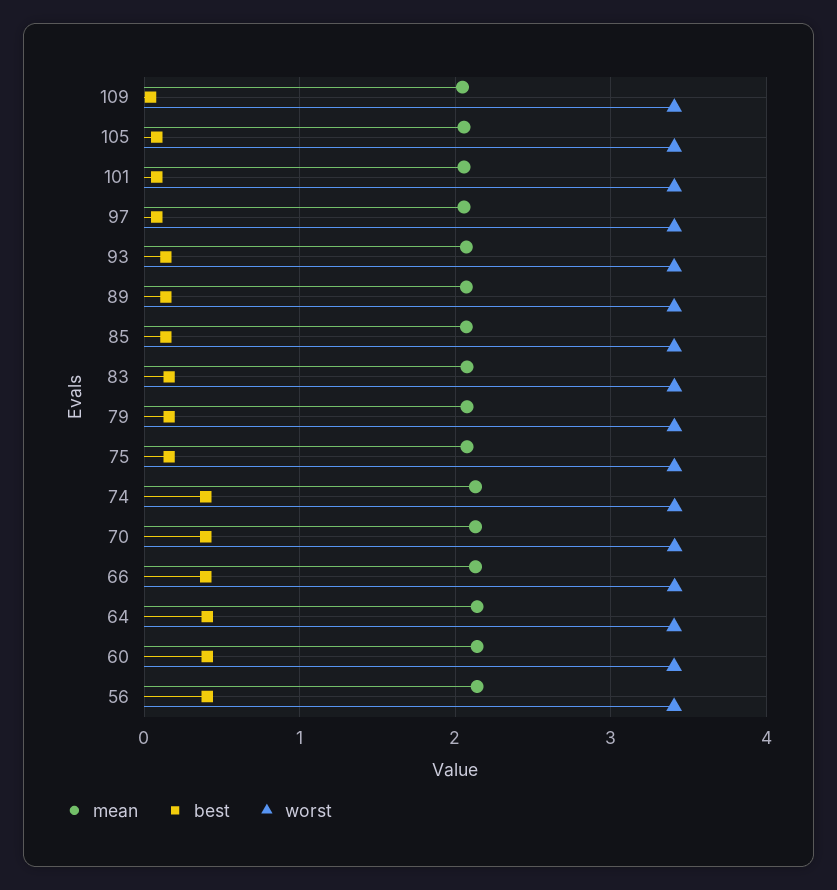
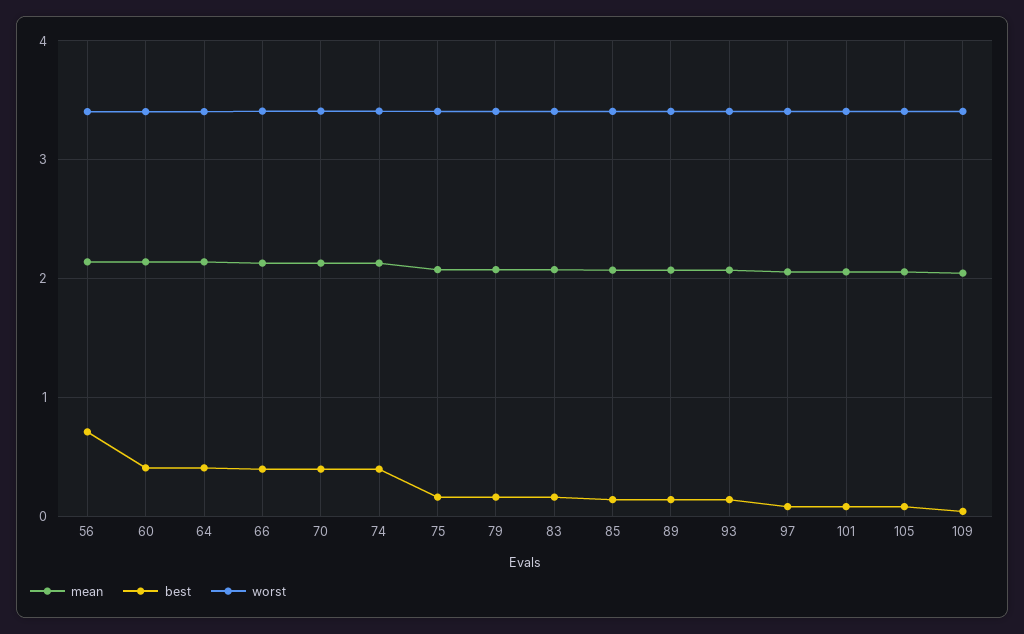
best, 56: 0.4 -> 0.7

